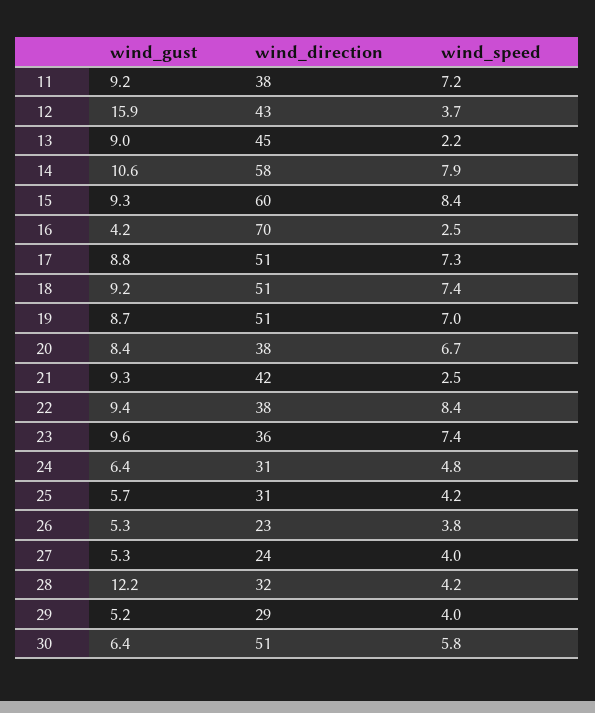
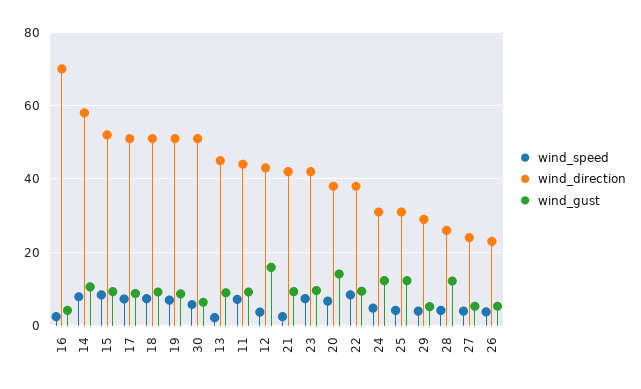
wind_direction, 11: 38 -> 44
wind_direction, 15: 60 -> 52
wind_gust, 20: 8.4 -> 14
wind_direction, 23: 36 -> 42
wind_gust, 24: 6.4 -> 12
wind_gust, 25: 5.7 -> 12
wind_direction, 28: 32 -> 26

